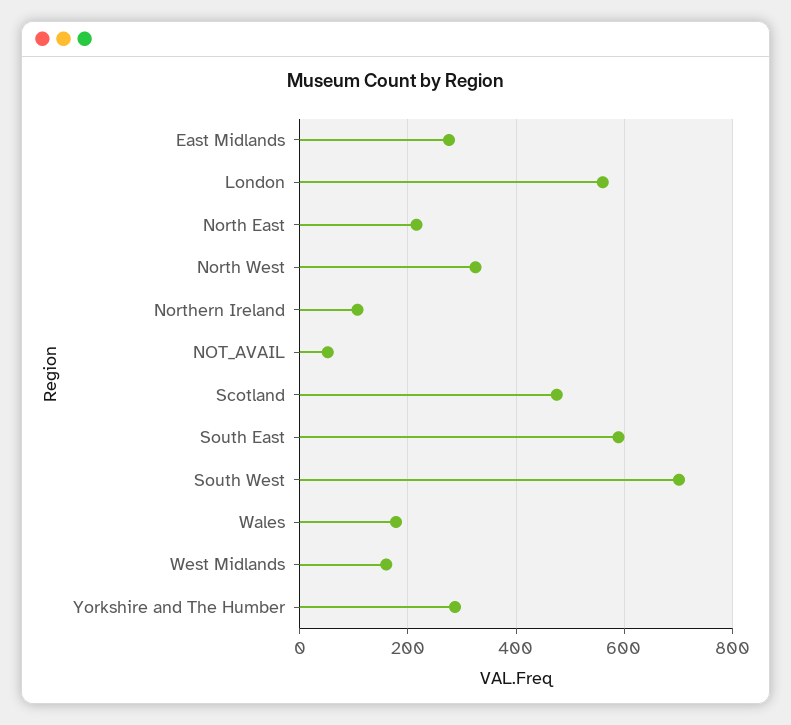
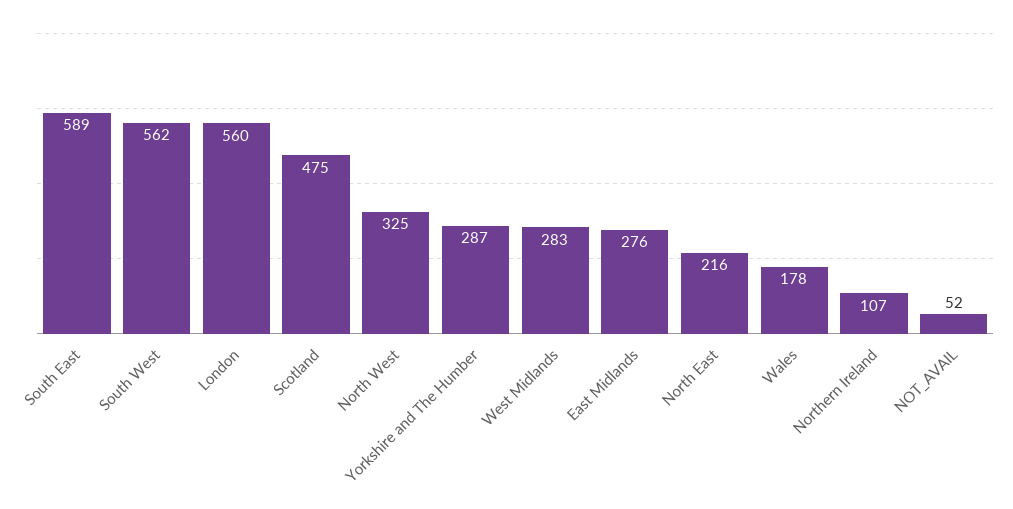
South West: 700 -> 562
West Midlands: 160 -> 283

